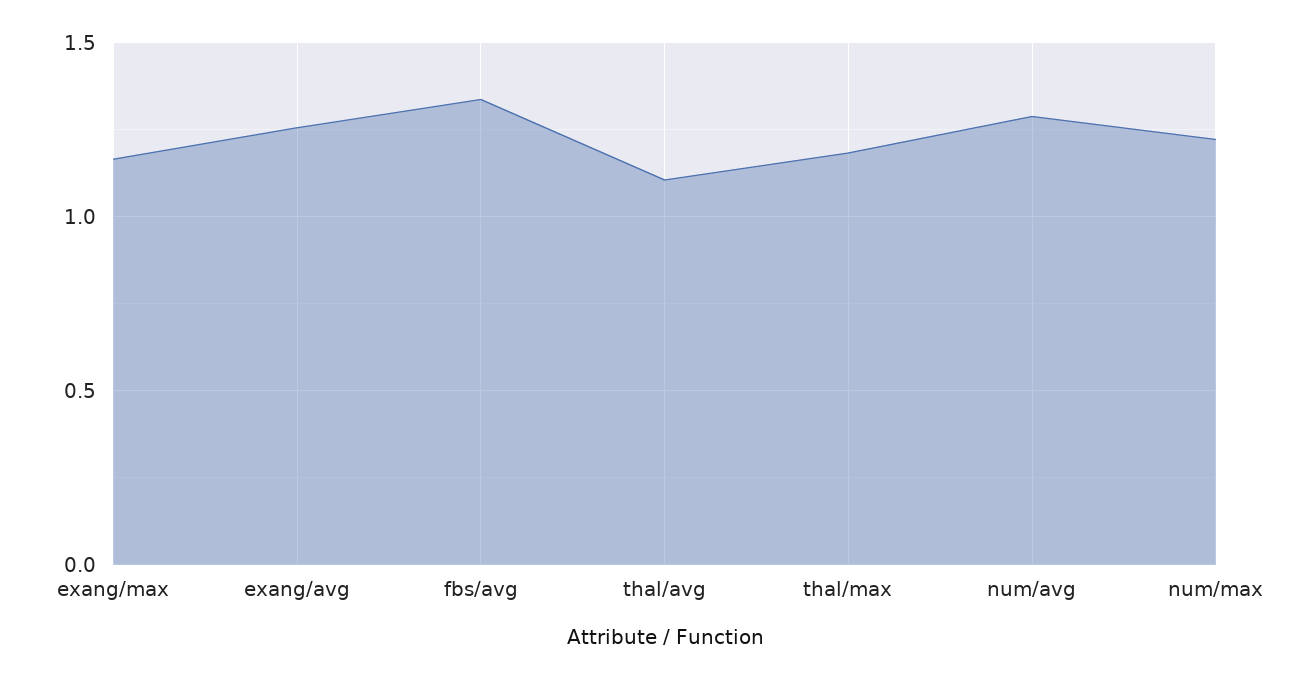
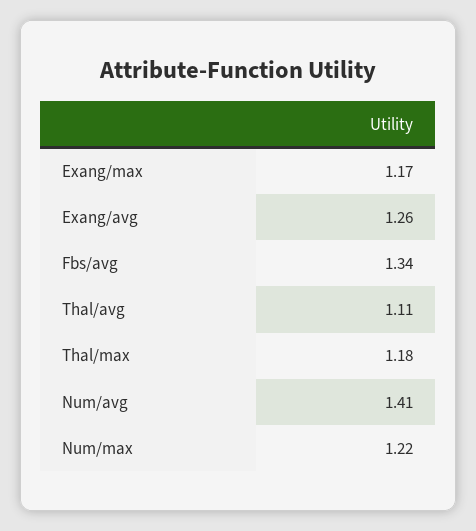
num/avg: 1.3 -> 1.41

